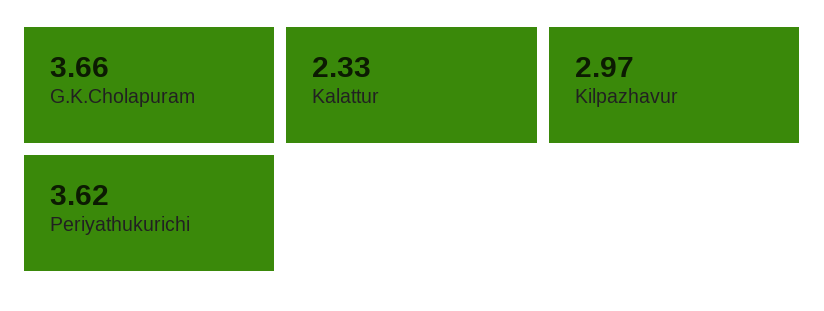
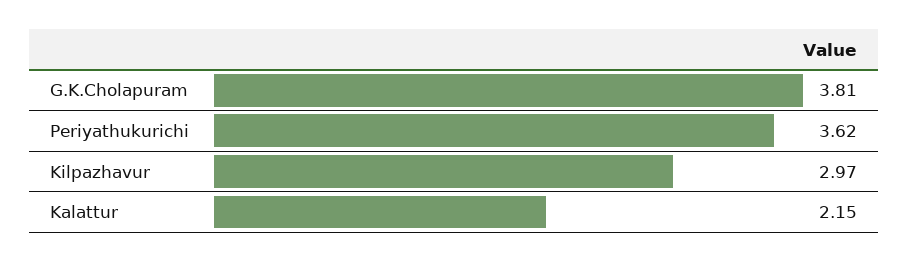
G.K.Cholapuram: 3.66 -> 3.81
Kalattur: 2.33 -> 2.15

